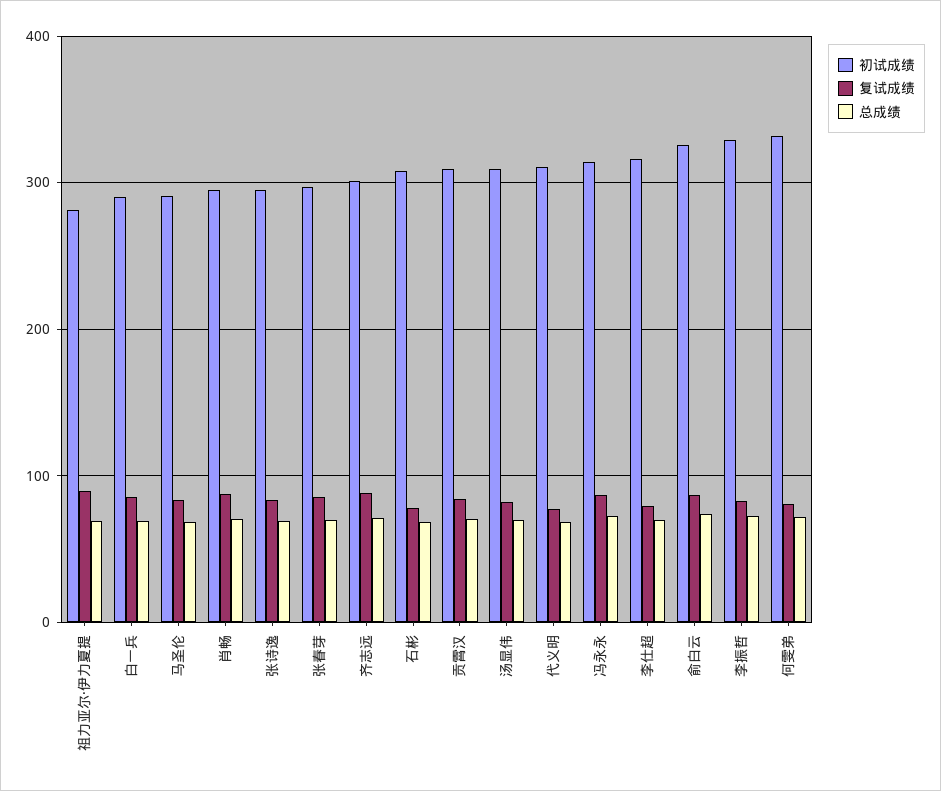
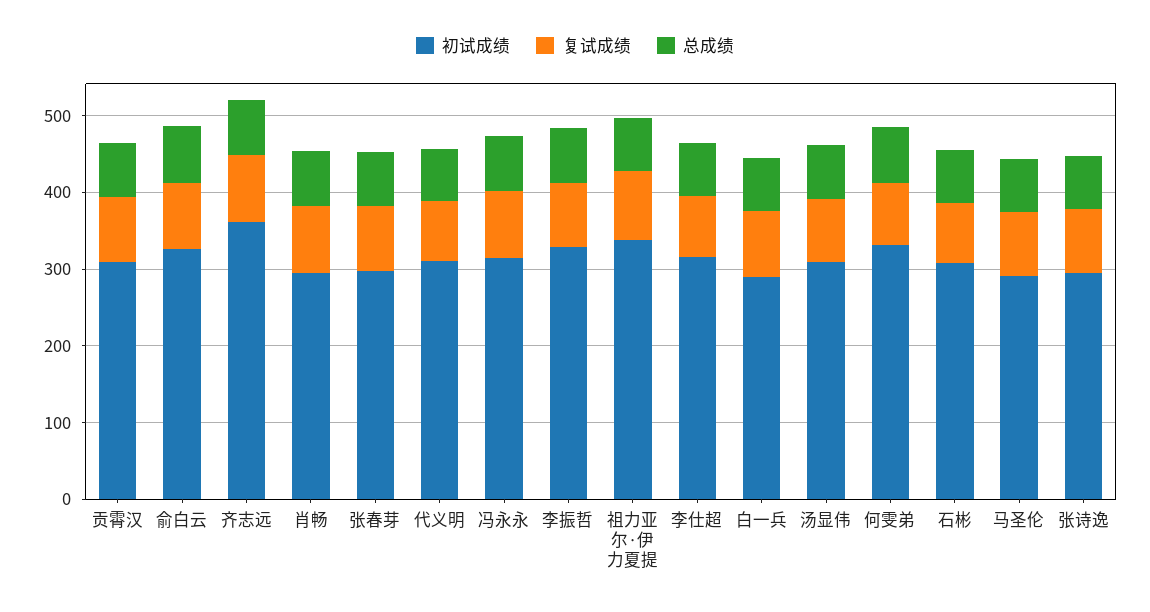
初试成绩, 祖力亚尔·伊力夏提: 280 -> 340
初试成绩, 齐志远: 300 -> 360

